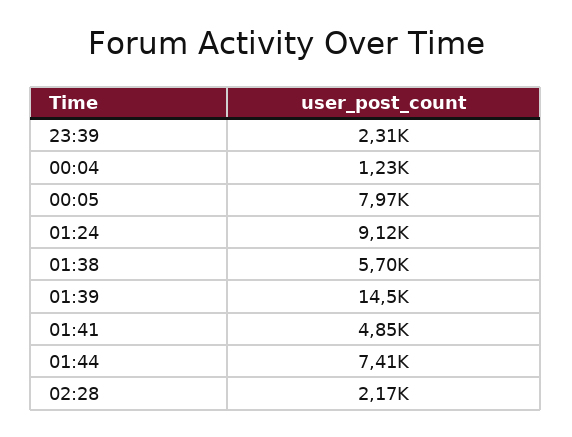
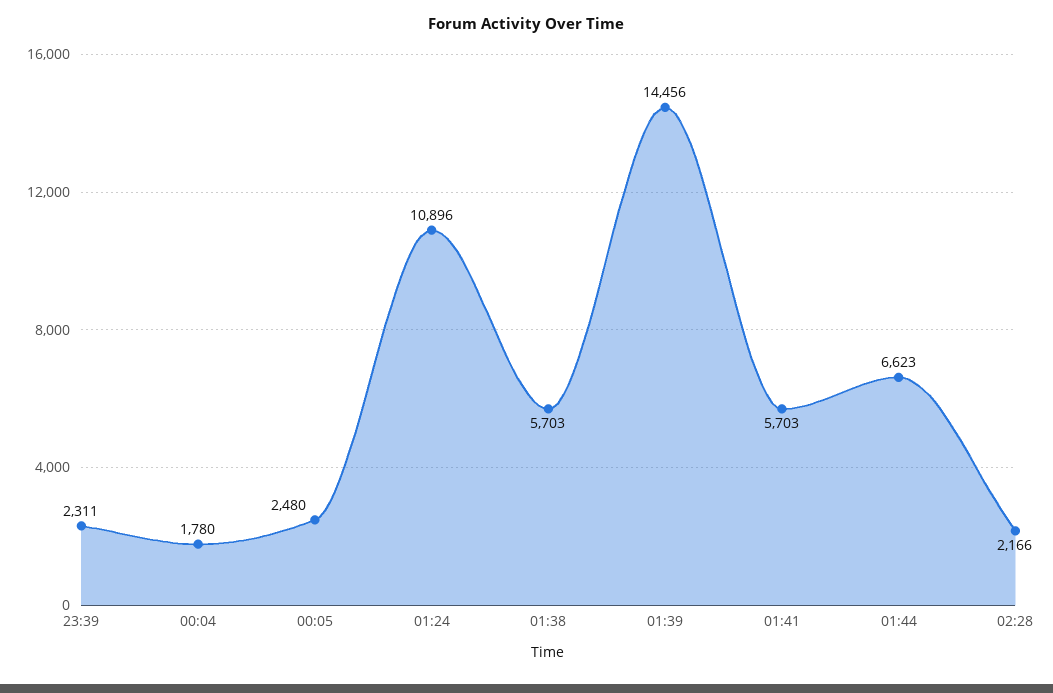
00:04: 1230 -> 1780
00:05: 7970 -> 2480
01:24: 9120 -> 10896
01:41: 4850 -> 5703
01:44: 7410 -> 6623

